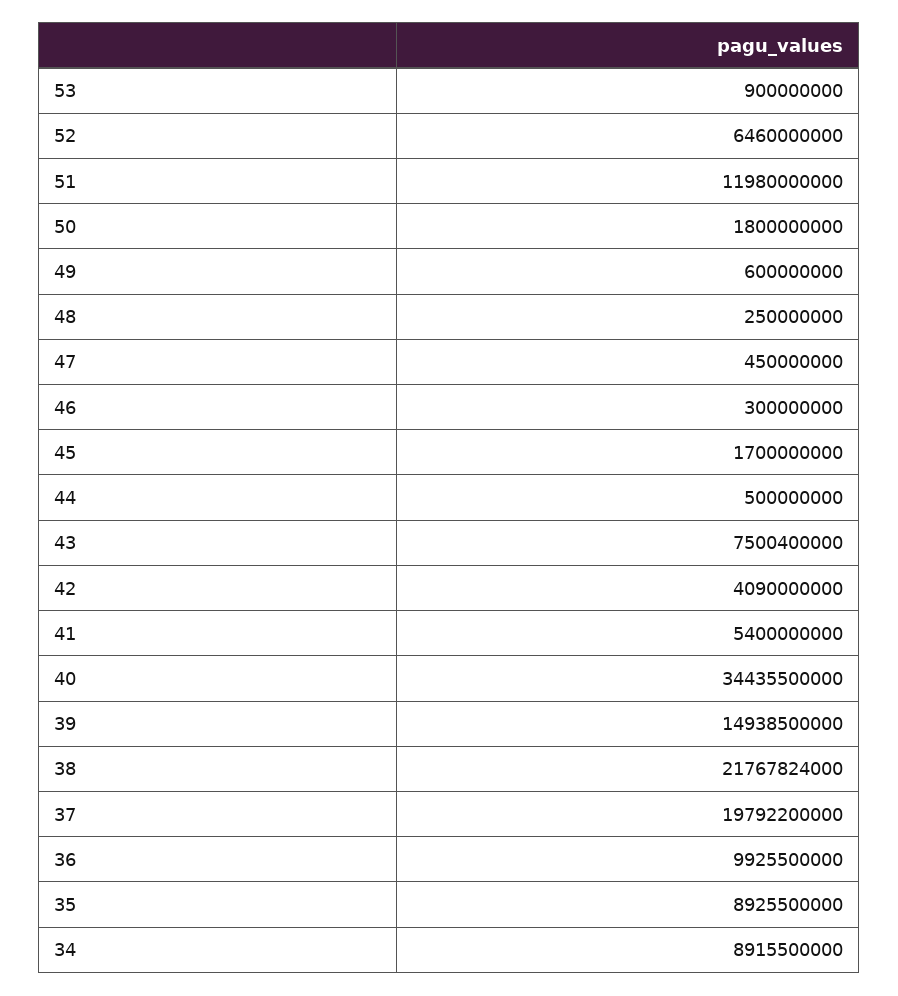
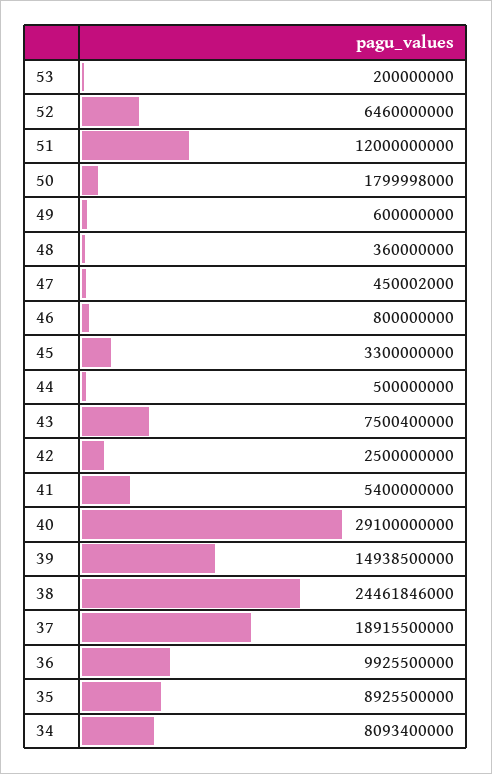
53: 900000000 -> 200000000
51: 11980000000 -> 12000000000
50: 1800000000 -> 1799998000
48: 250000000 -> 360000000
47: 450000000 -> 450002000
46: 300000000 -> 800000000
45: 1700000000 -> 3300000000
42: 4090000000 -> 2500000000
40: 34435500000 -> 29100000000
38: 21767824000 -> 24461846000
37: 19792200000 -> 18915500000
34: 8915500000 -> 8093400000

